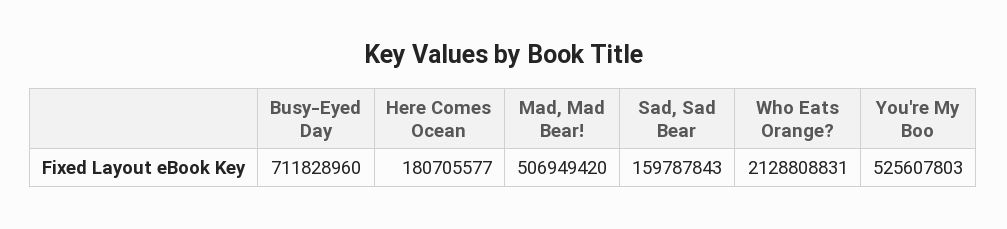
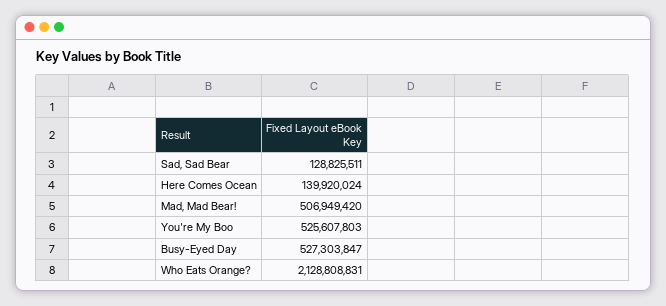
Busy-Eyed Day: 711828960 -> 527303847
Here Comes Ocean: 180705577 -> 139920024
Sad, Sad Bear: 159787843 -> 128825511

